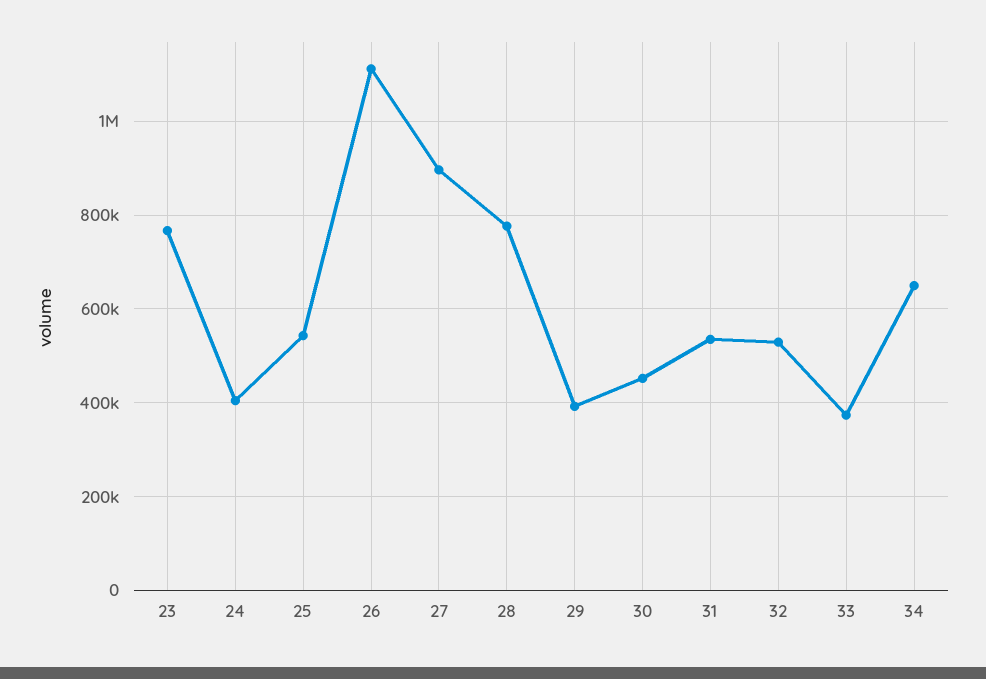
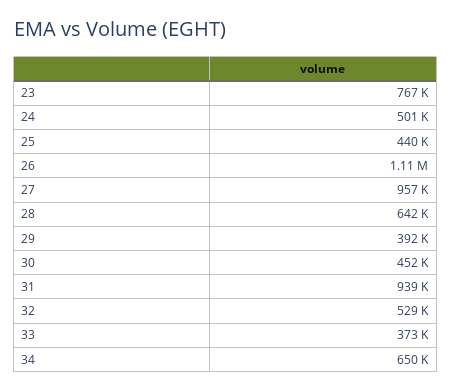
24: 400000 -> 501000
25: 540000 -> 440000
27: 900000 -> 957000
28: 780000 -> 642000
31: 540000 -> 939000

